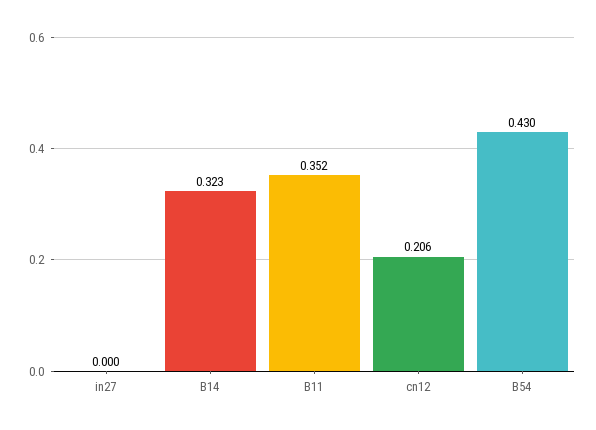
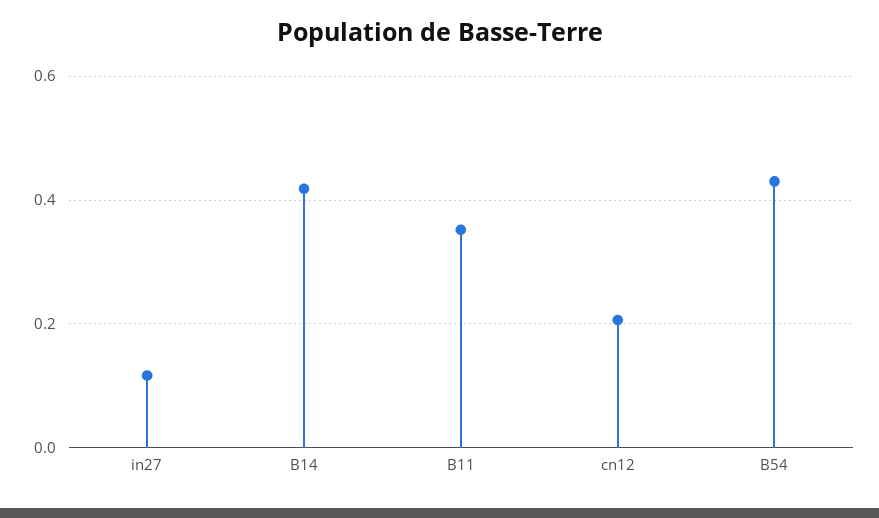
in27: 0 -> 0.12
B14: 0.323 -> 0.42

